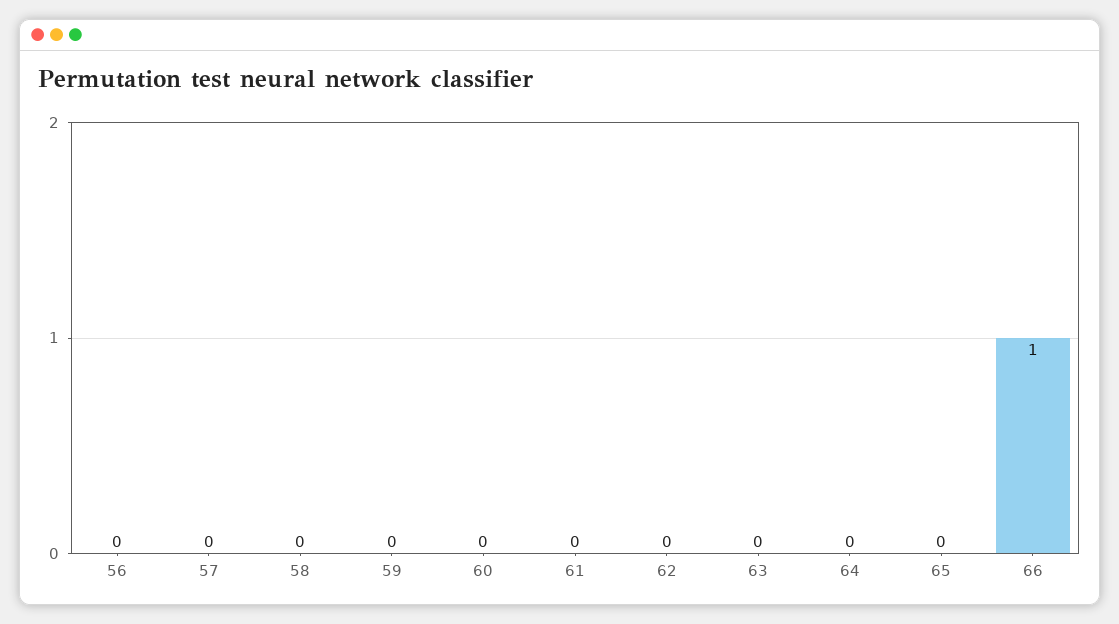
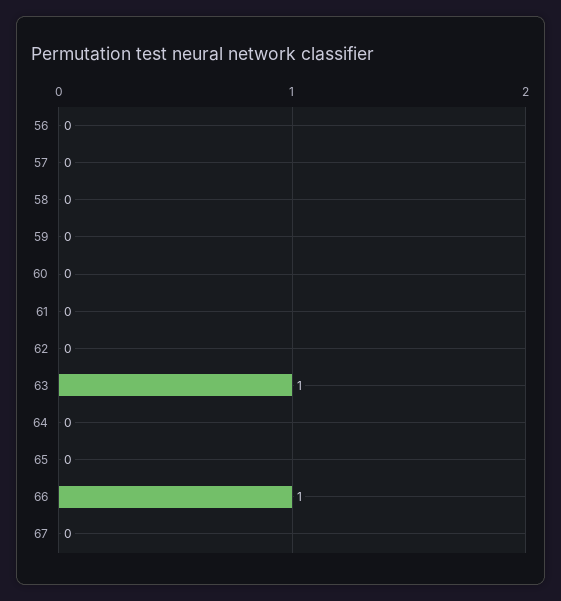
63: 0 -> 1
67: none -> 0

